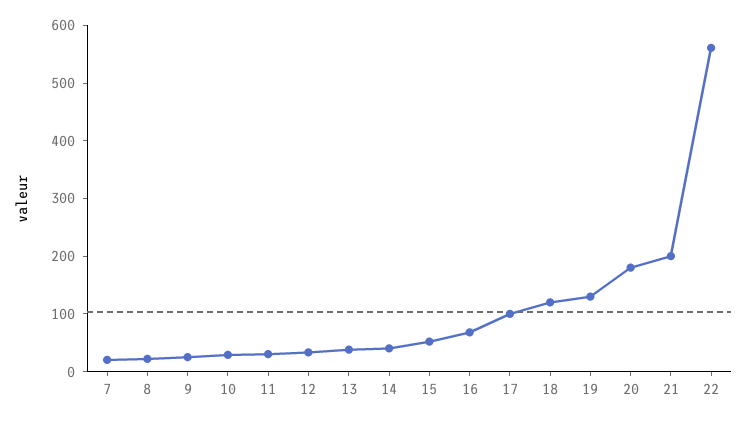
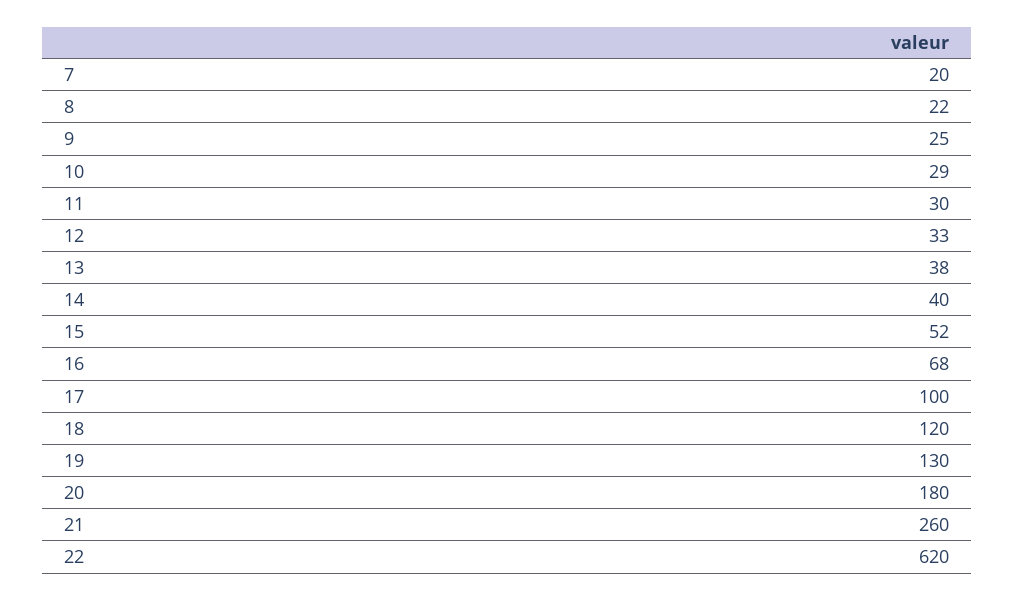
21: 200 -> 260
22: 560 -> 620

